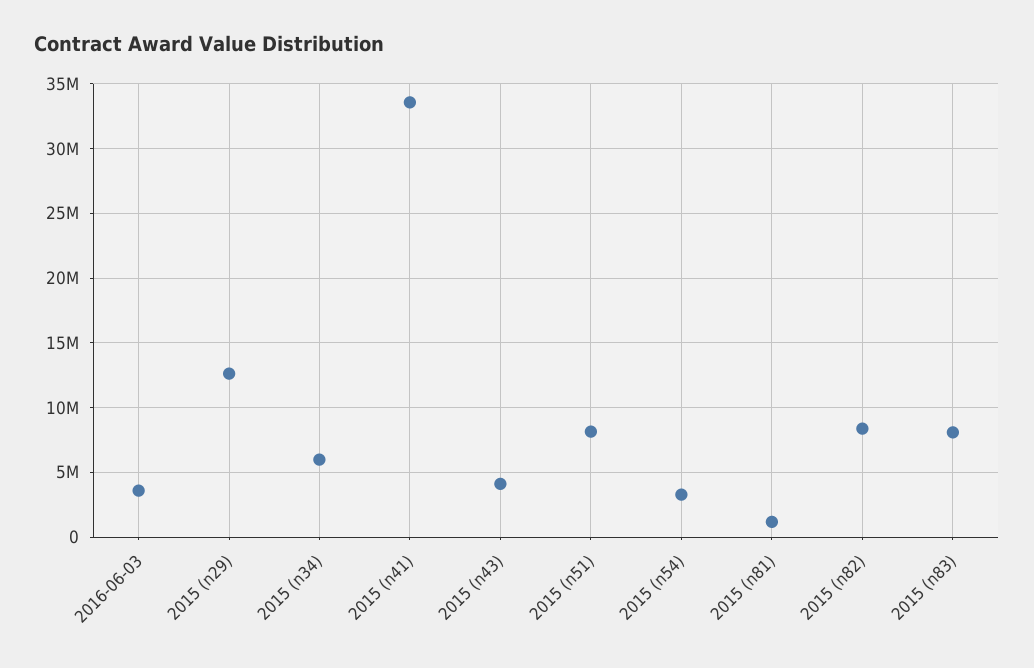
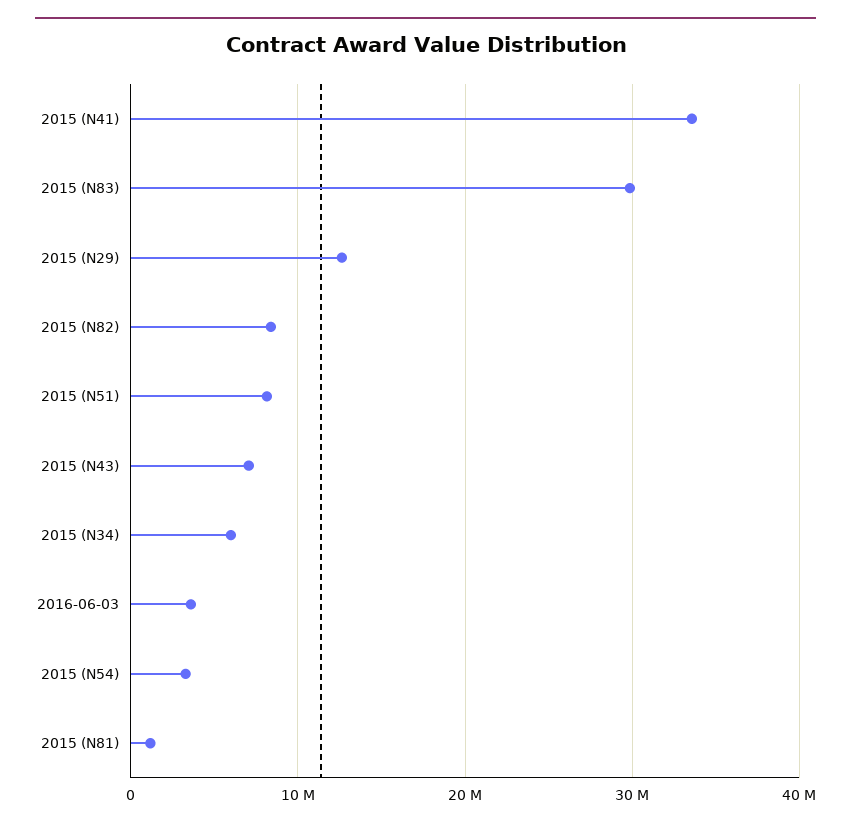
2015 (n43): 4000000 -> 7000000
2015 (n83): 8000000 -> 30000000

